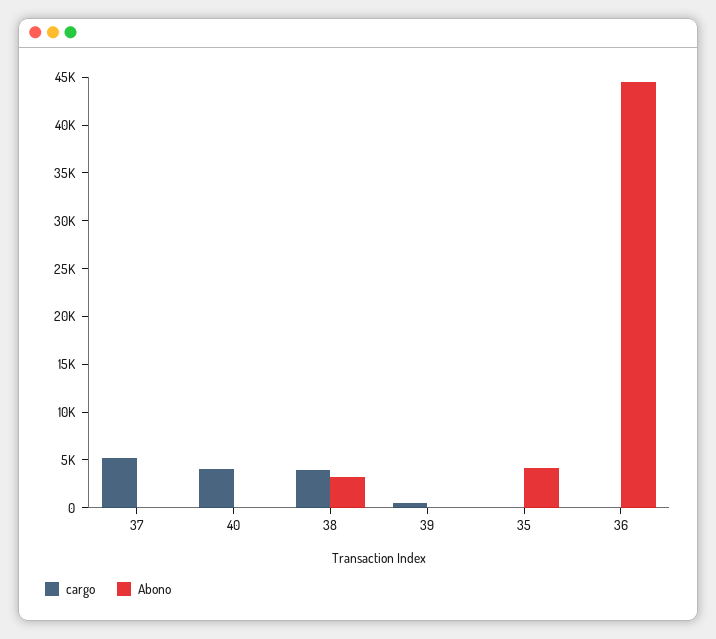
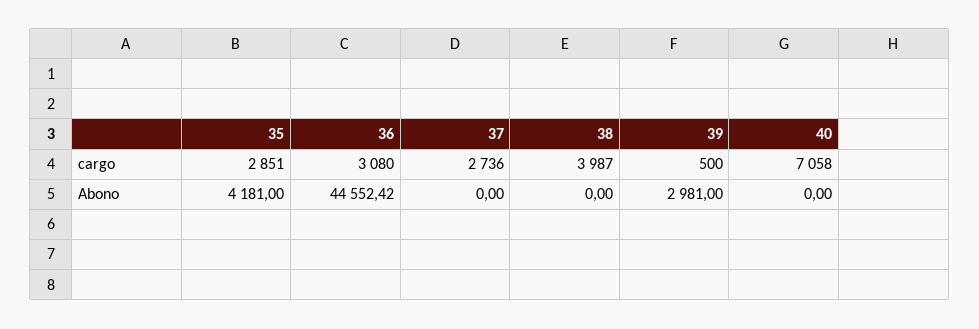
cargo, 37: 5000 -> 2736
cargo, 40: 4000 -> 7058
Abono, 38: 3000 -> 0
Abono, 39: 0 -> 2981
cargo, 35: 0 -> 2851
cargo, 36: 0 -> 3080

